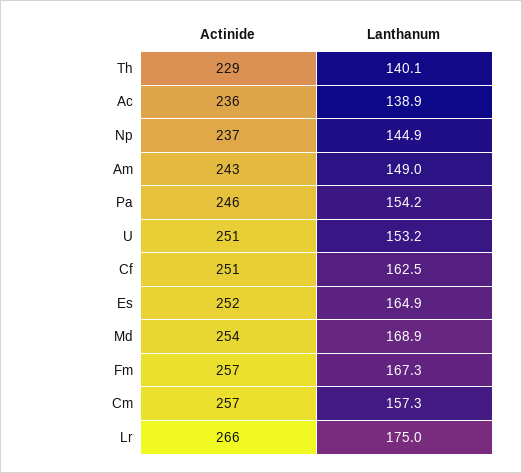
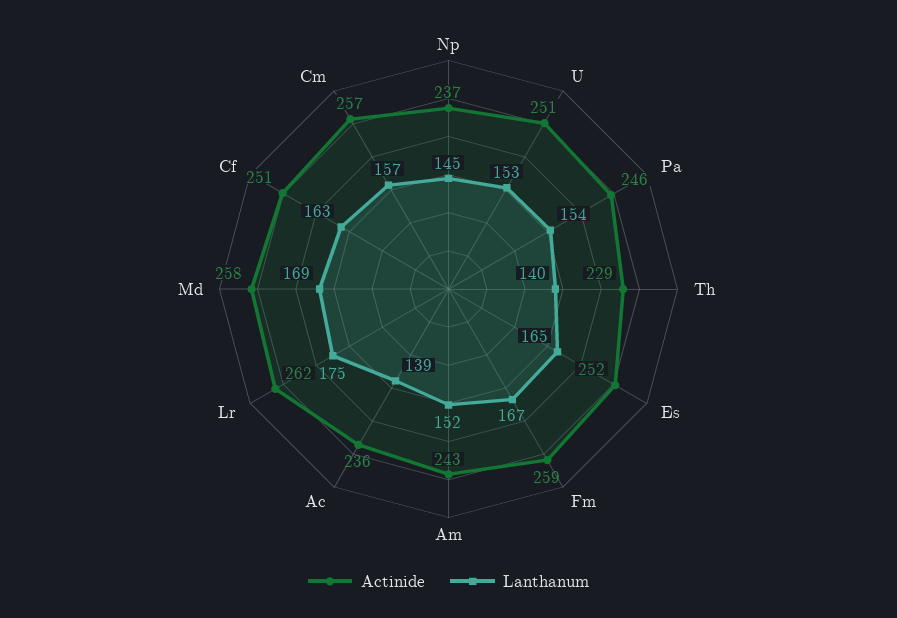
Lanthanum, Am: 149 -> 152
Actinide, Md: 254 -> 258
Actinide, Fm: 257 -> 259
Actinide, Lr: 266 -> 262

